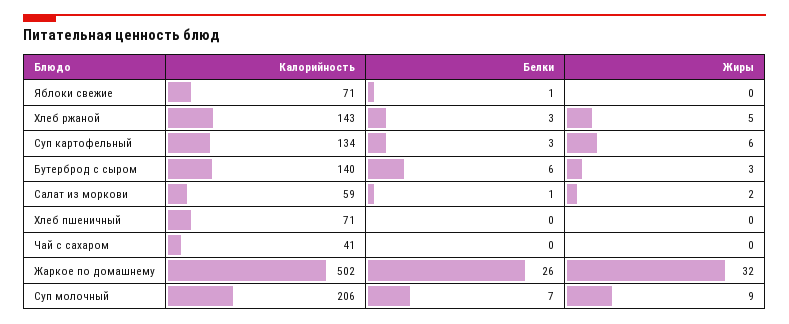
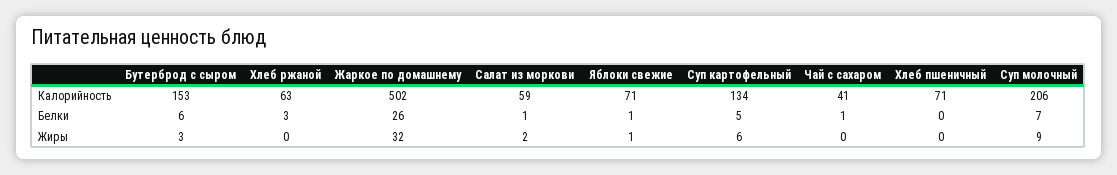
Жиры, Яблоки свежие: 0 -> 1
Калорийность, Хлеб ржаной: 143 -> 63
Жиры, Хлеб ржаной: 5 -> 0
Белки, Суп картофельный: 3 -> 5
Калорийность, Бутерброд с сыром: 140 -> 153
Белки, Чай с сахаром: 0 -> 1

